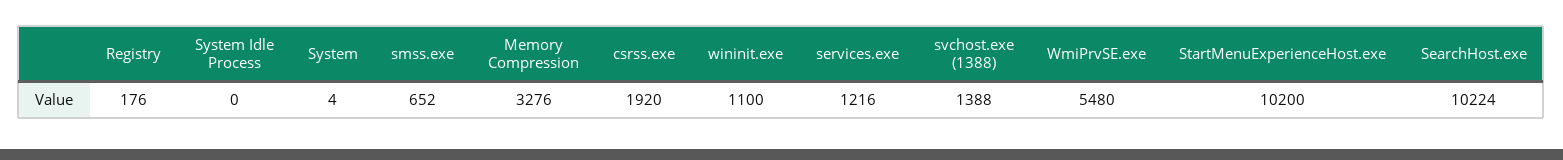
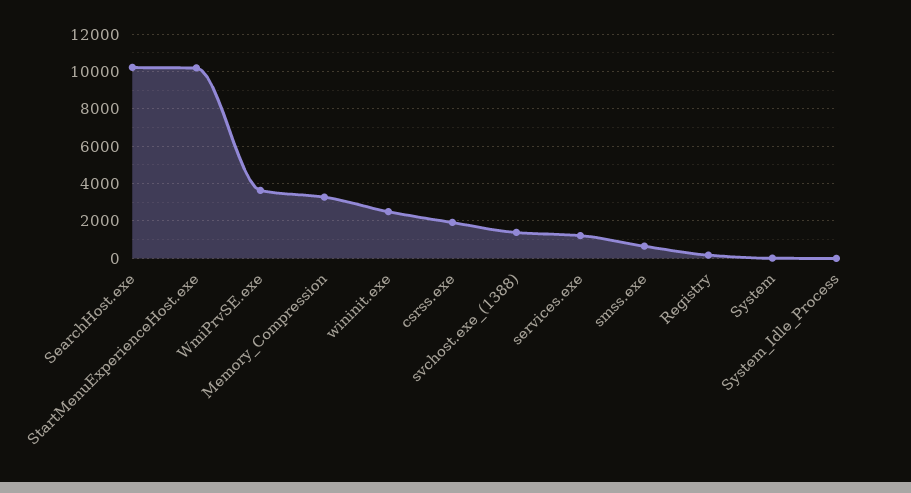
wininit.exe: 1100 -> 2500
WmiPrvSE.exe: 5480 -> 3500

